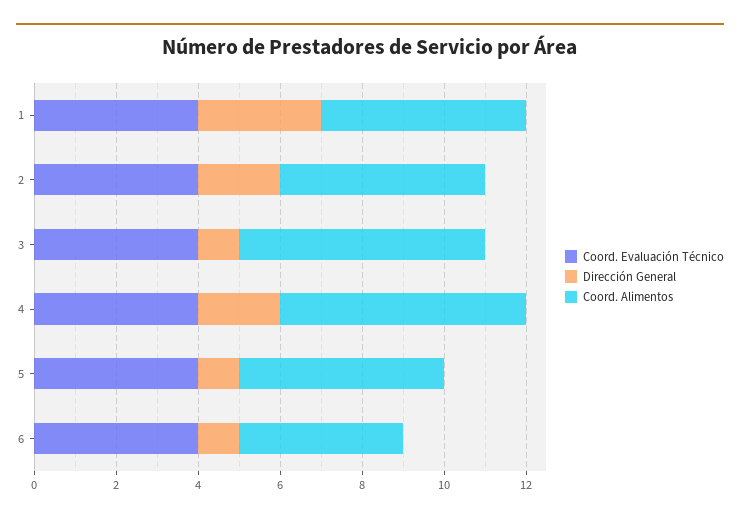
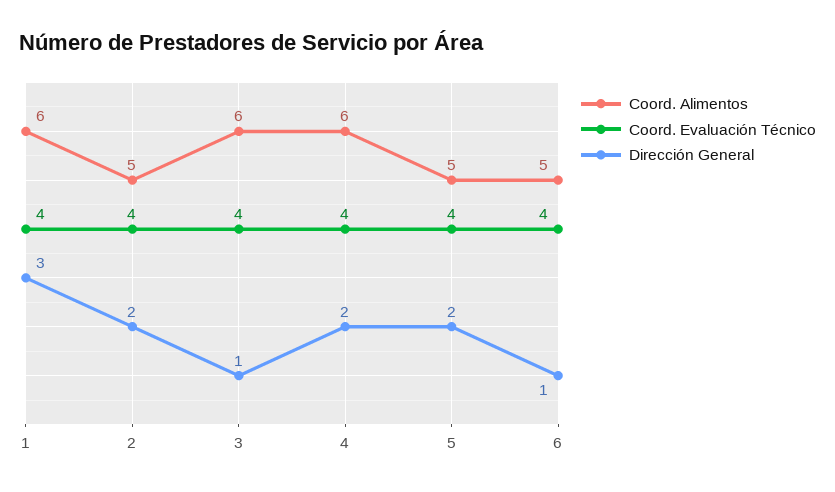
Coord. Alimentos, 1: 5 -> 6
Dirección General, 5: 1 -> 2
Coord. Alimentos, 6: 4 -> 5

